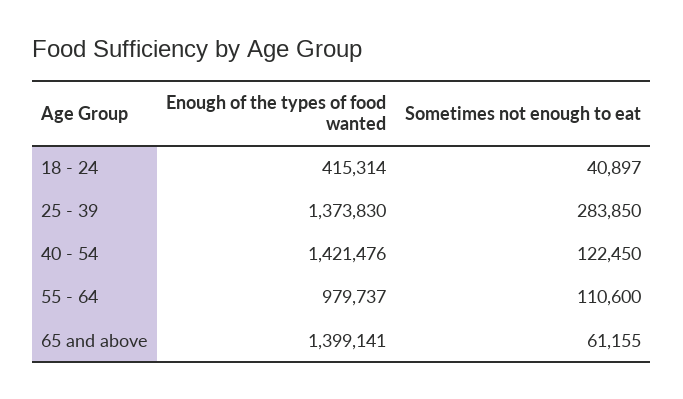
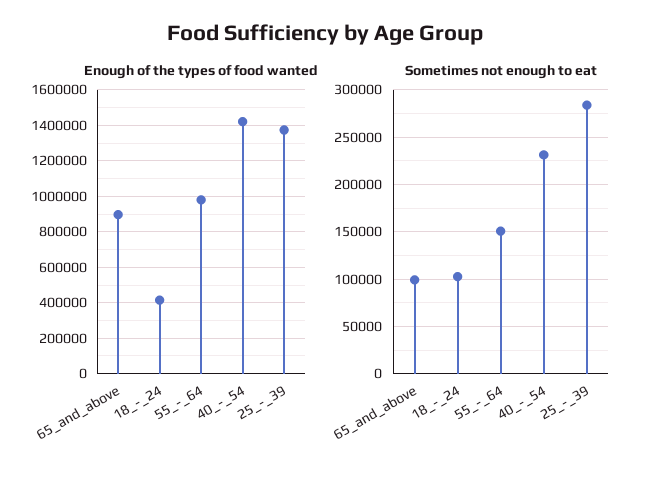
Sometimes not enough to eat, 18 - 24: 40897 -> 100000
Sometimes not enough to eat, 40 - 54: 122450 -> 230000
Sometimes not enough to eat, 55 - 64: 110600 -> 150000
Enough of the types of food wanted, 65 and above: 1399141 -> 900000
Sometimes not enough to eat, 65 and above: 61155 -> 100000

